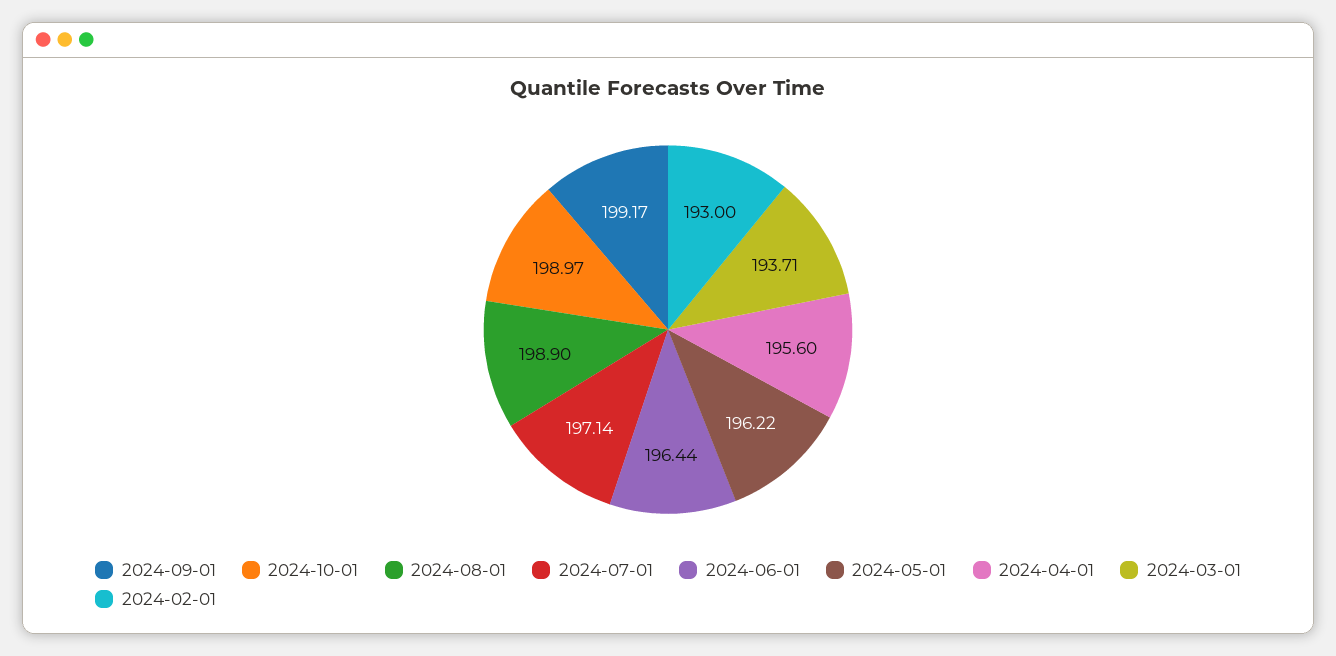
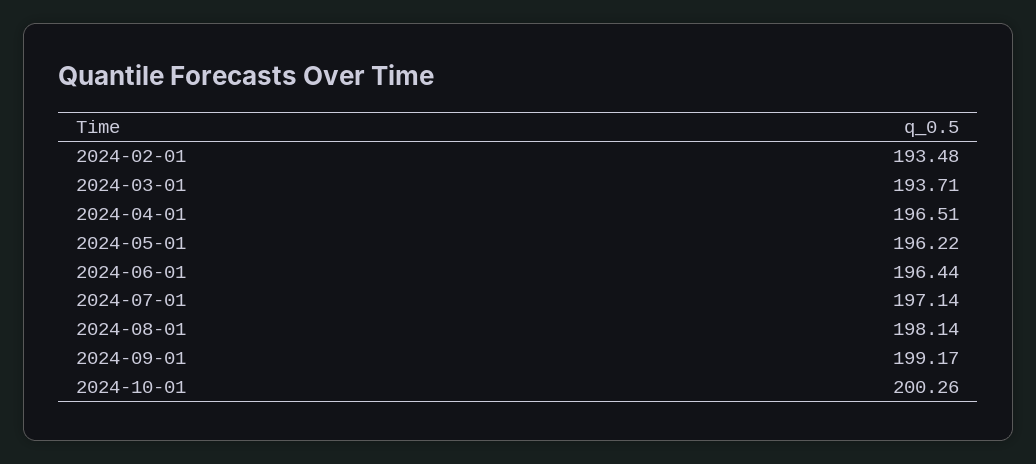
2024-10-01: 198.97 -> 200.26
2024-08-01: 198.9 -> 198.14
2024-04-01: 195.6 -> 196.51
2024-02-01: 193 -> 193.48

